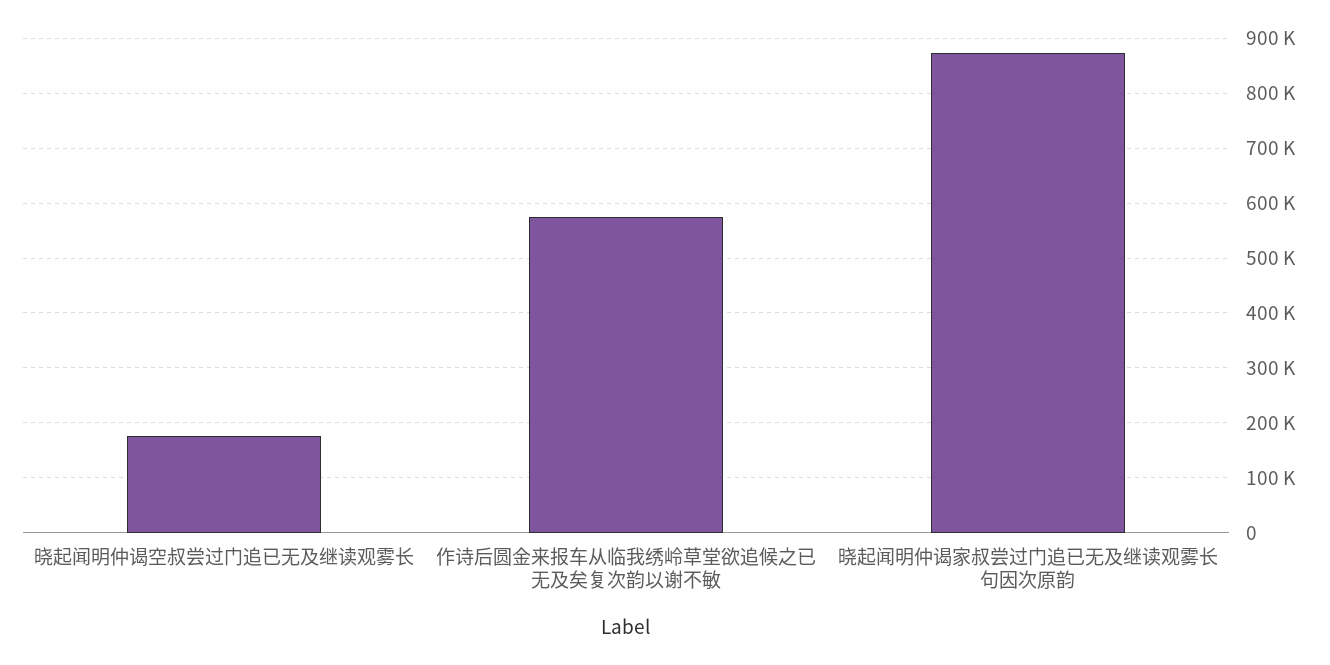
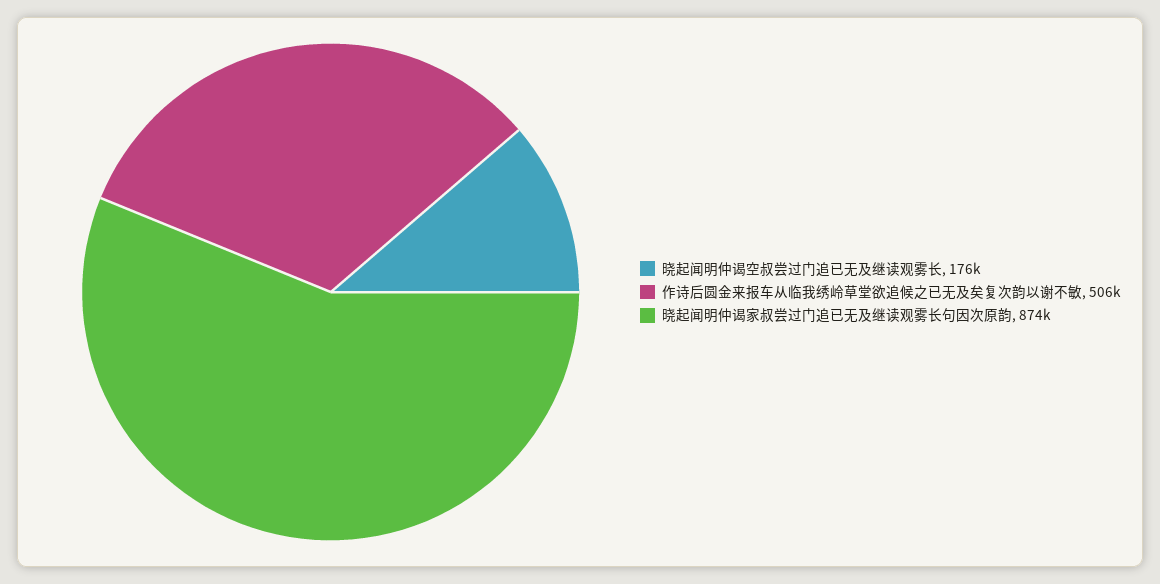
作诗后圆金来报车从临我绣岭草堂欲追候之已无及矣复次韵以谢不敏: 580000 -> 506000

